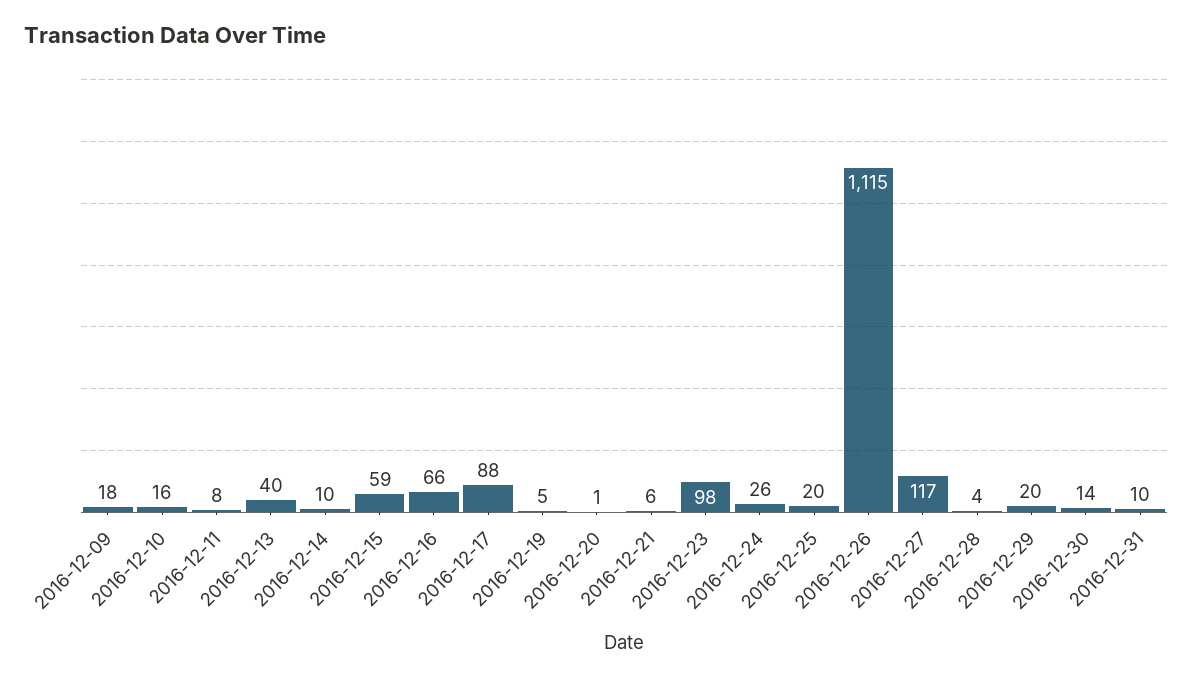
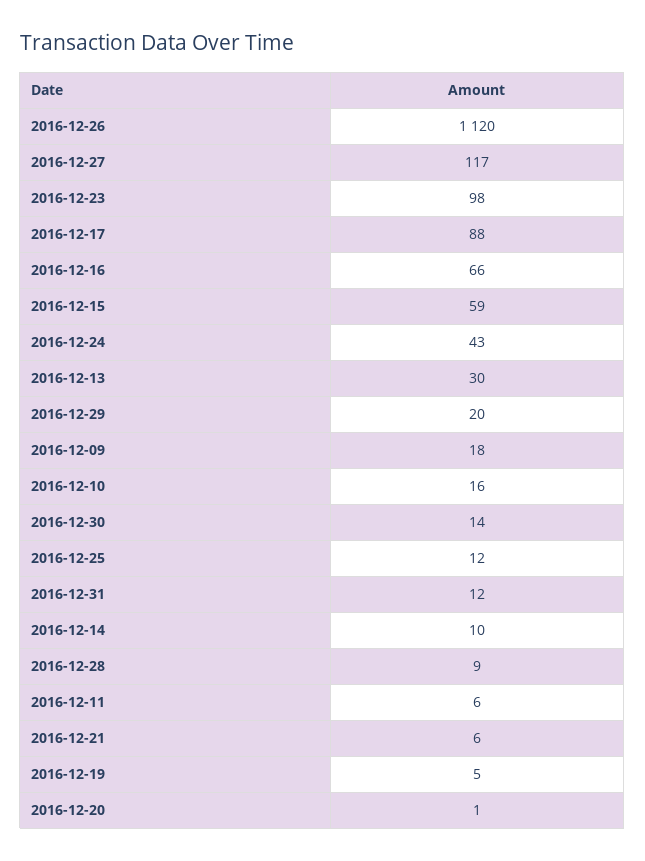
2016-12-11: 8 -> 6
2016-12-13: 40 -> 30
2016-12-24: 26 -> 43
2016-12-25: 20 -> 12
2016-12-26: 1115 -> 1120
2016-12-28: 4 -> 9
2016-12-31: 10 -> 12

